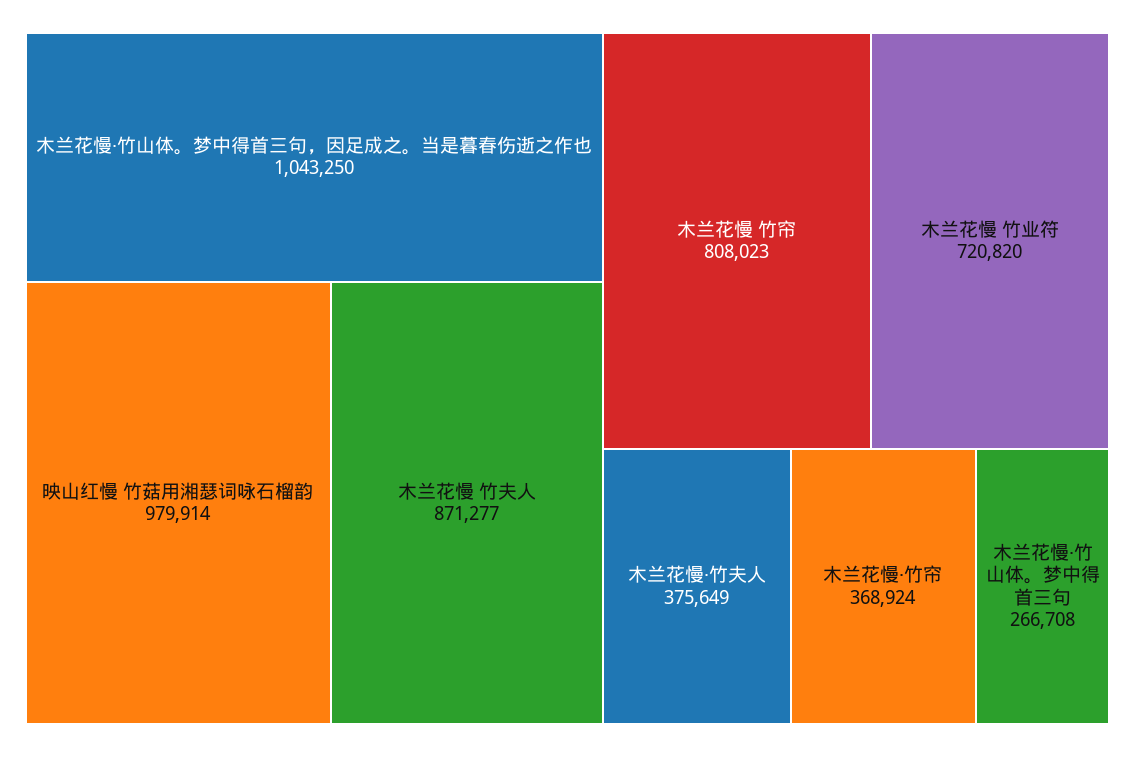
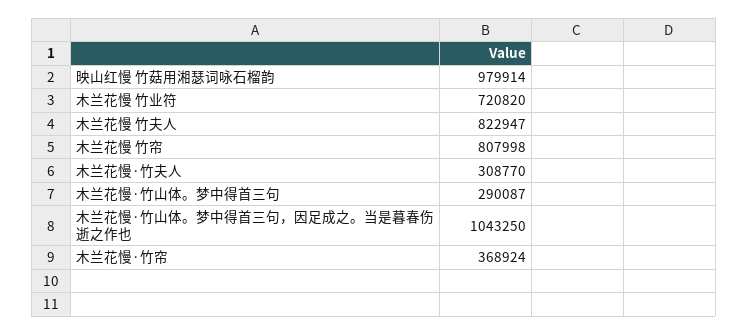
木兰花慢 竹夫人: 871277 -> 822947
木兰花慢 竹帘: 808023 -> 807998
木兰花慢·竹夫人: 375649 -> 308770
木兰花慢·竹山体。梦中得首三句: 266708 -> 290087

